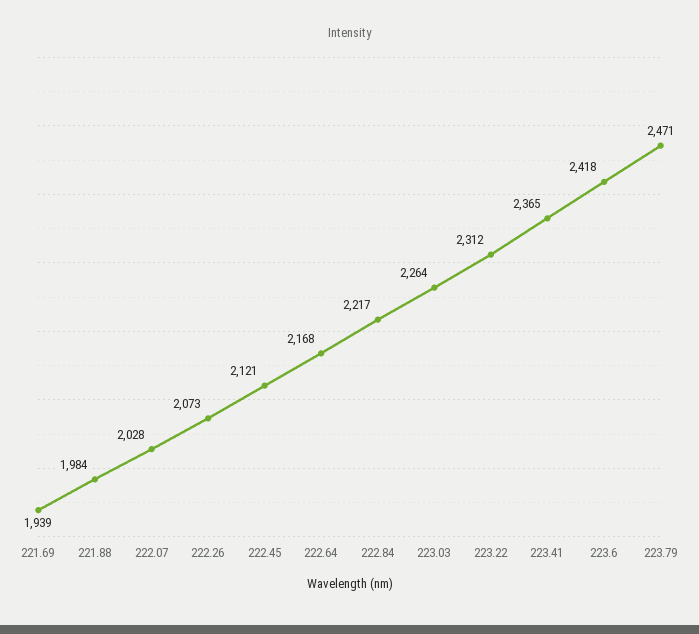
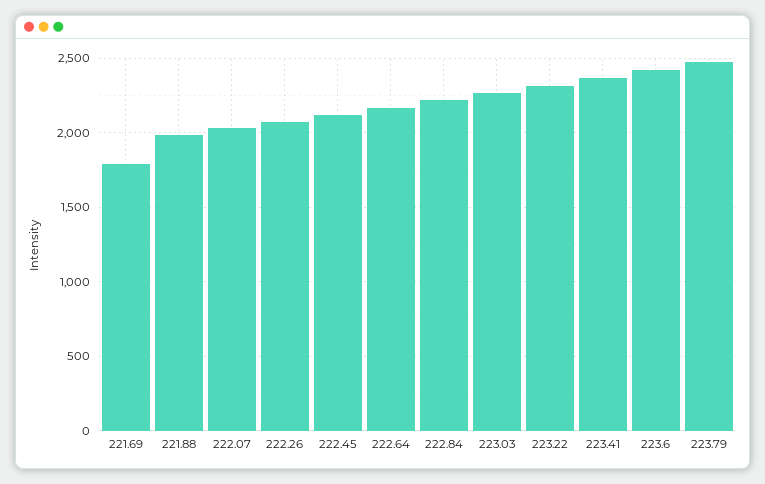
221.69: 1939 -> 1800

